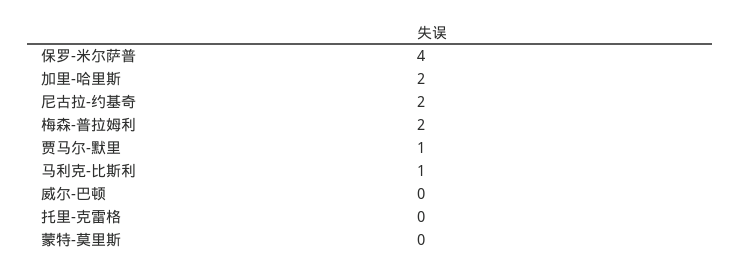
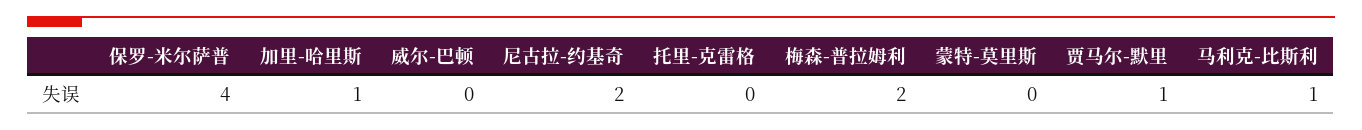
加里-哈里斯: 2 -> 1

